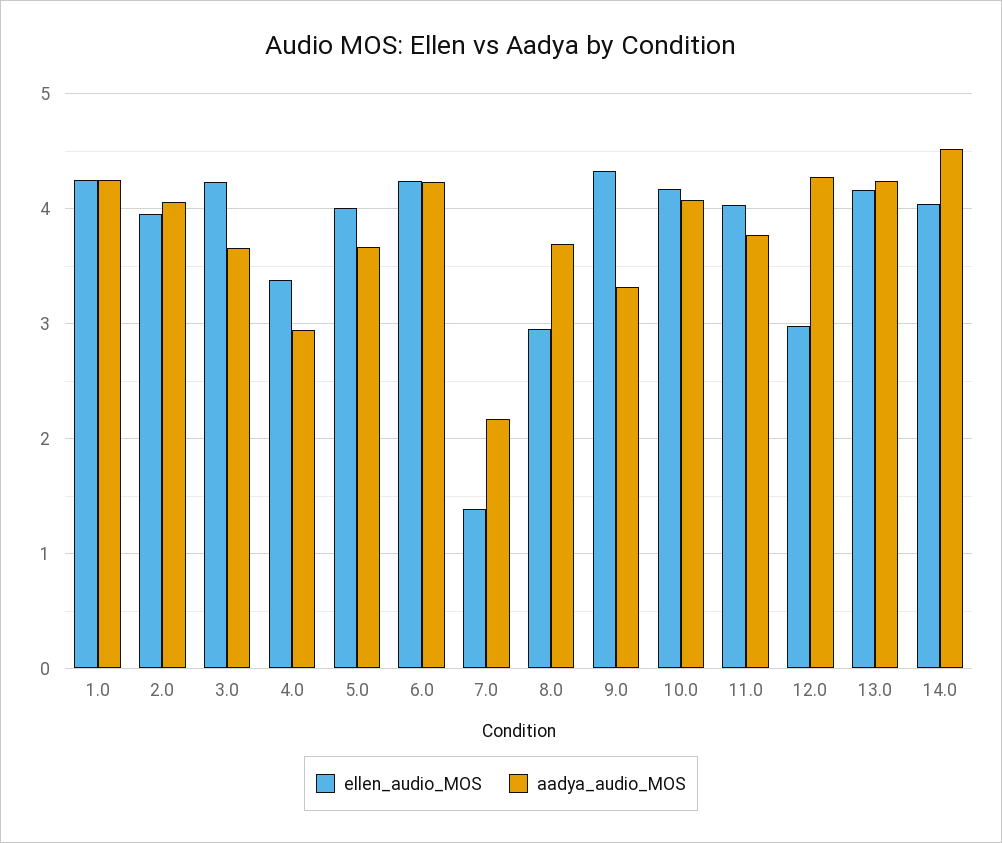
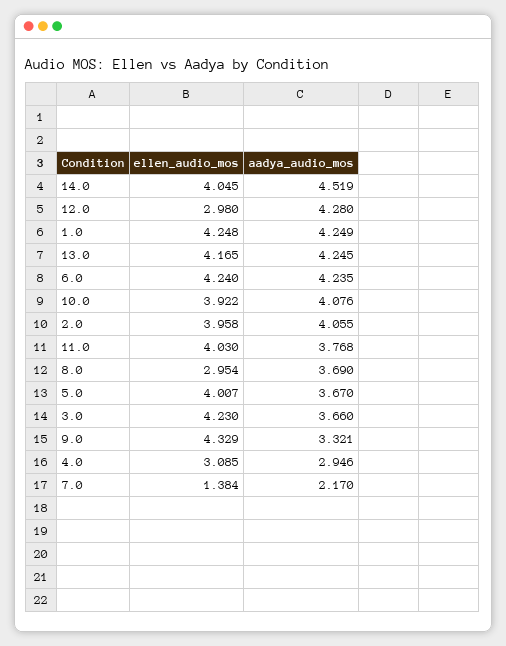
ellen_audio_MOS, 4.0: 3.4 -> 3.085
ellen_audio_MOS, 10.0: 4.2 -> 3.922

